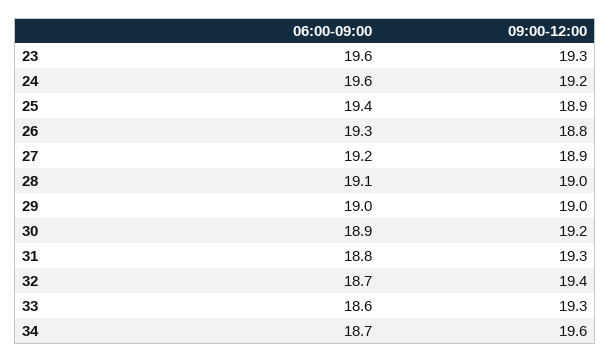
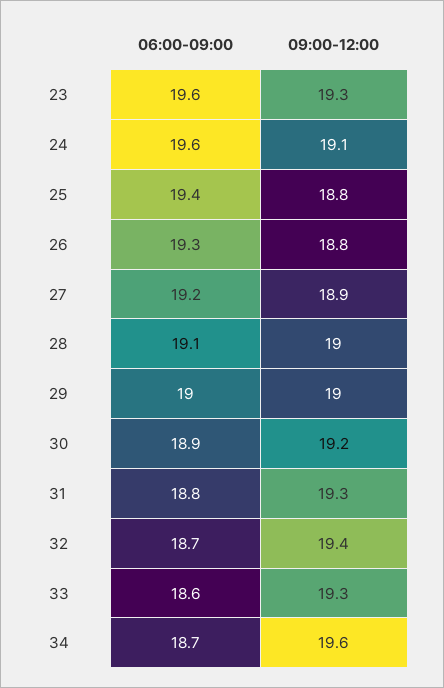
09:00-12:00, 24: 19.2 -> 19.1
09:00-12:00, 25: 18.9 -> 18.8

